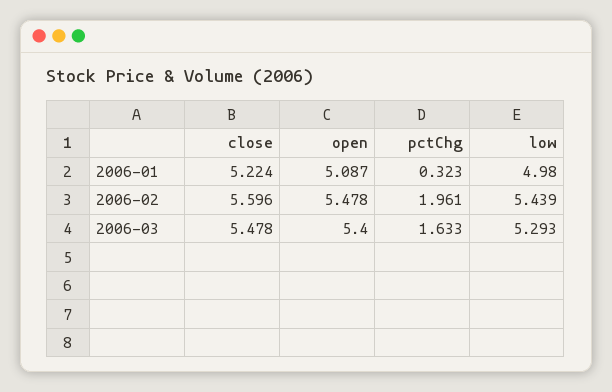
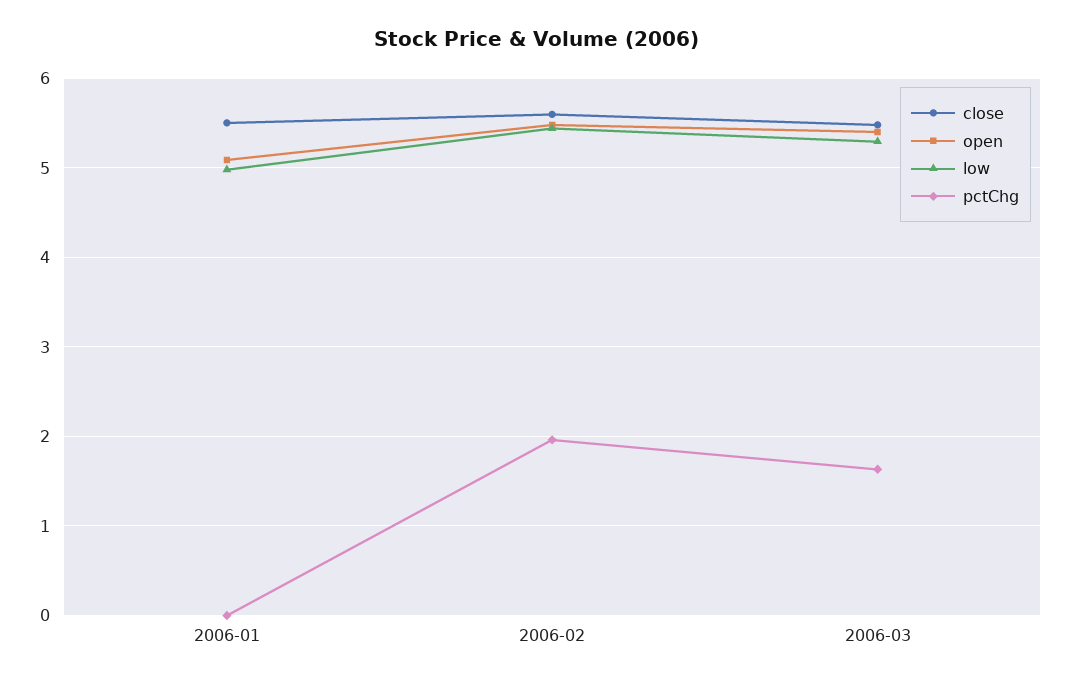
close, 2006-01: 5.224 -> 5.5
pctChg, 2006-01: 0.323 -> 0

